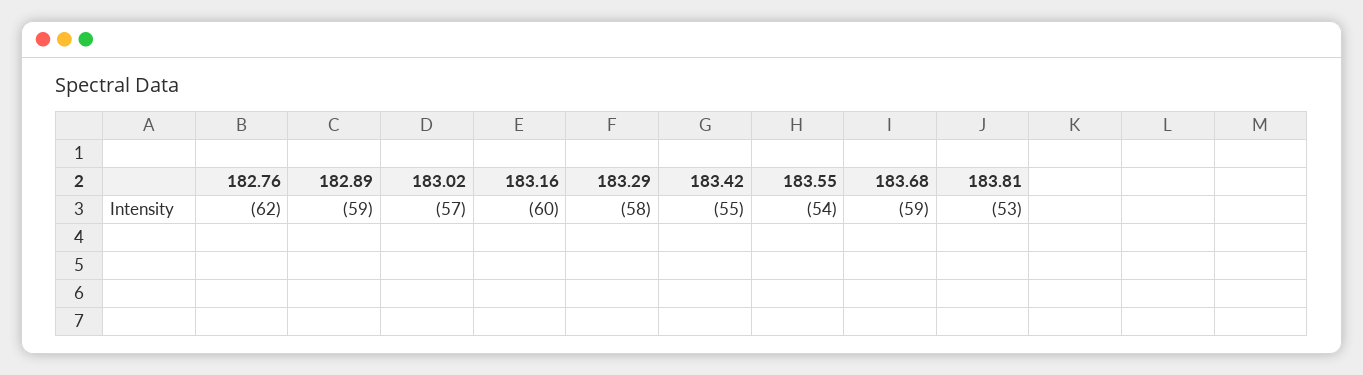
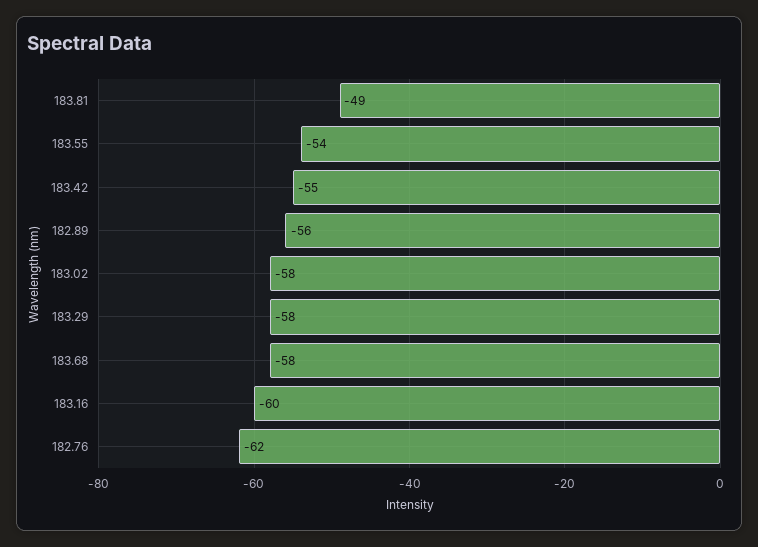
182.89: -59 -> -56
183.02: -57 -> -58
183.68: -59 -> -58
183.81: -53 -> -49

